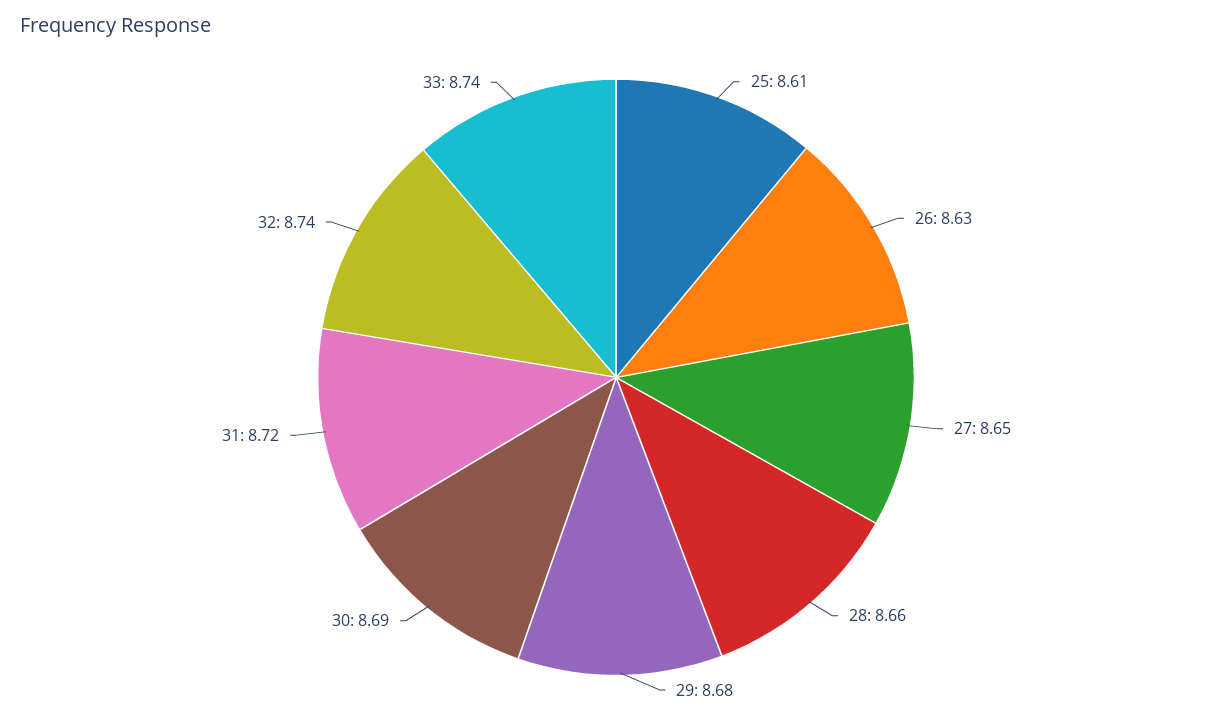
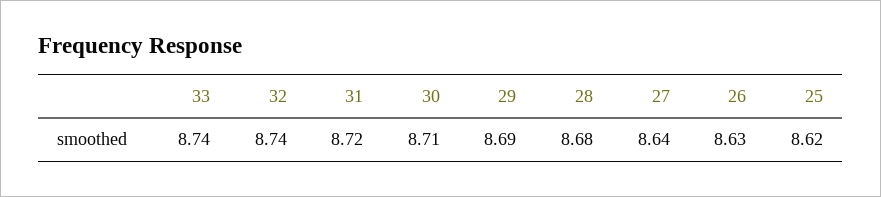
25: 8.61 -> 8.62
27: 8.65 -> 8.64
28: 8.66 -> 8.68
29: 8.68 -> 8.69
30: 8.69 -> 8.71

